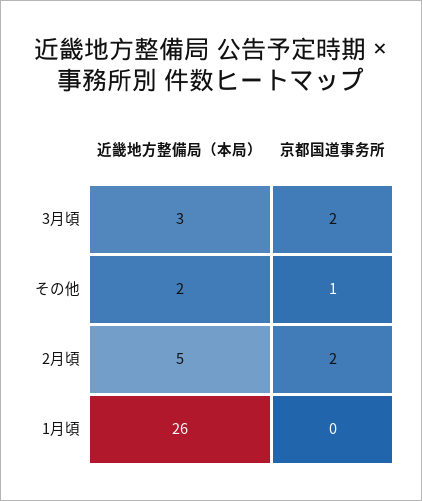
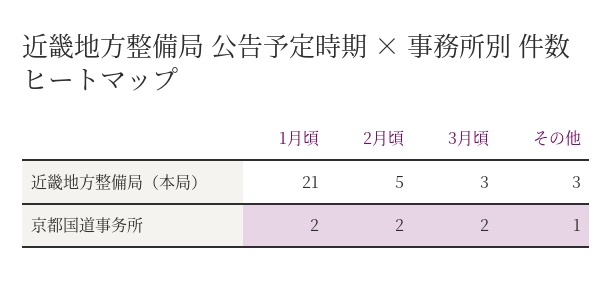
近畿地方整備局（本局）, その他: 2 -> 3
近畿地方整備局（本局）, 1月頃: 26 -> 21
京都国道事务所, 1月頃: 0 -> 2

